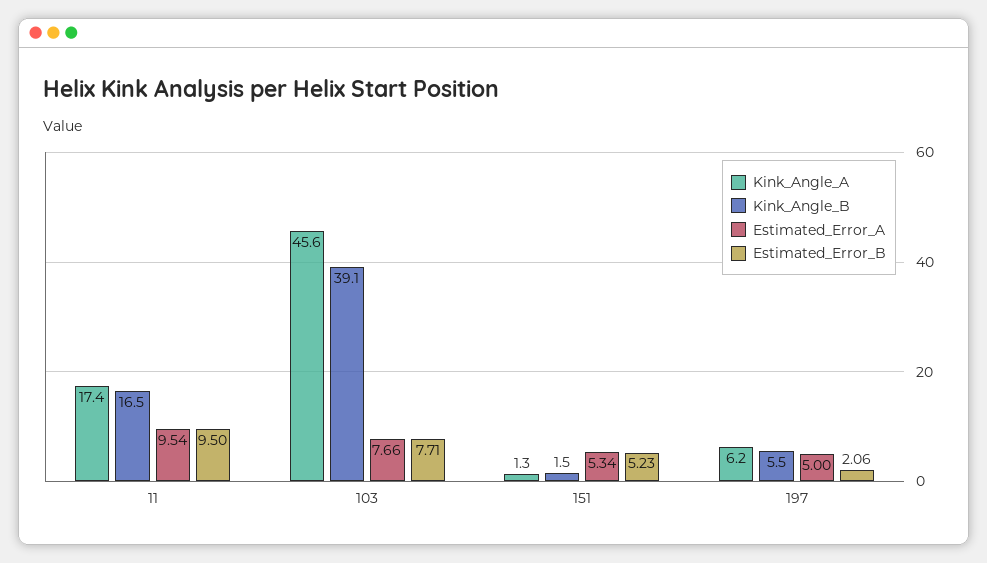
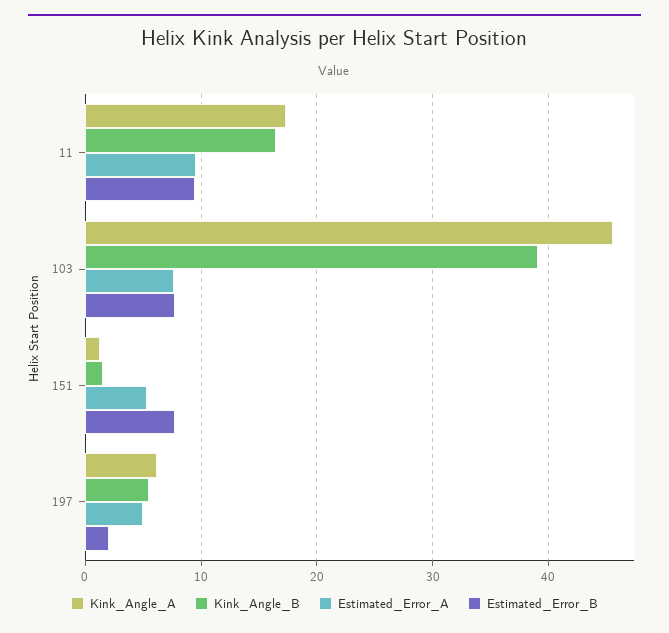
Estimated_Error_B, 151: 5.23 -> 8

